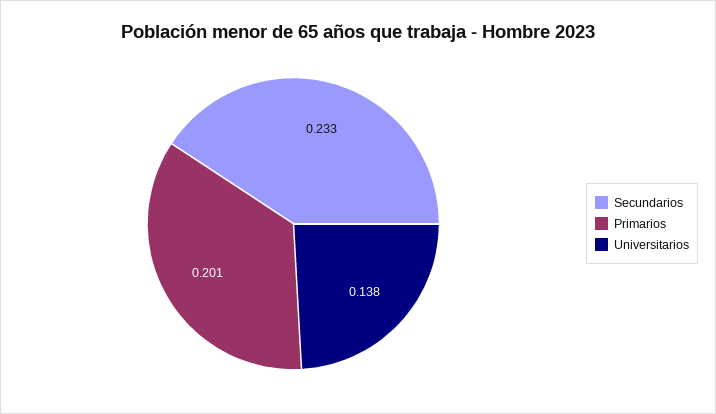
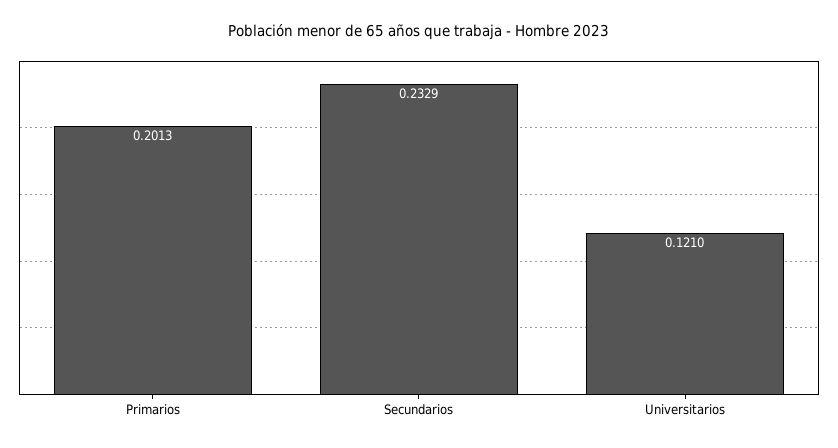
Universitarios: 0.138 -> 0.121

